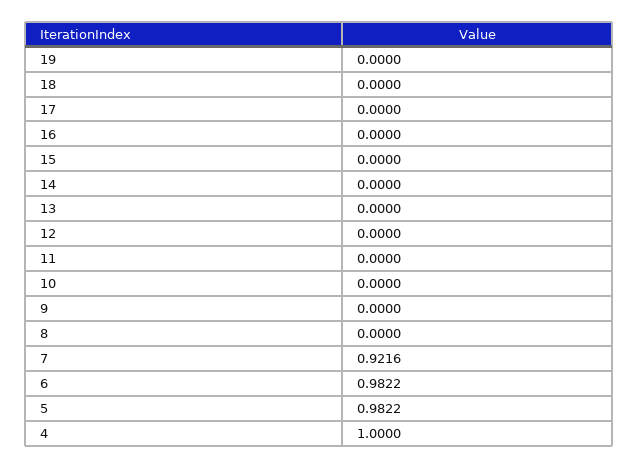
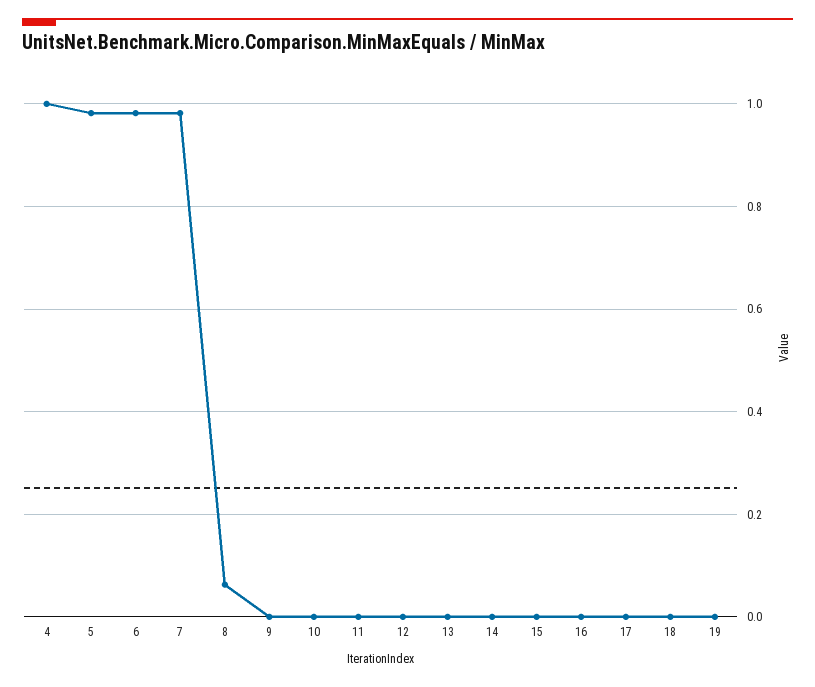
8: 0 -> 0.06
7: 0.9216 -> 0.98

